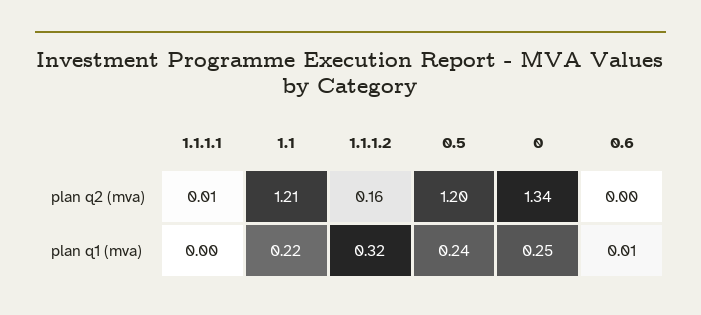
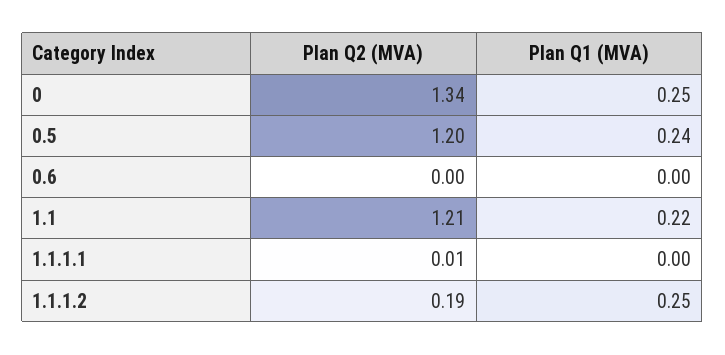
1.1.1.2, plan q2 (mva): 0.16 -> 0.19
1.1.1.2, plan q1 (mva): 0.32 -> 0.25
0.6, plan q1 (mva): 0.01 -> 0

